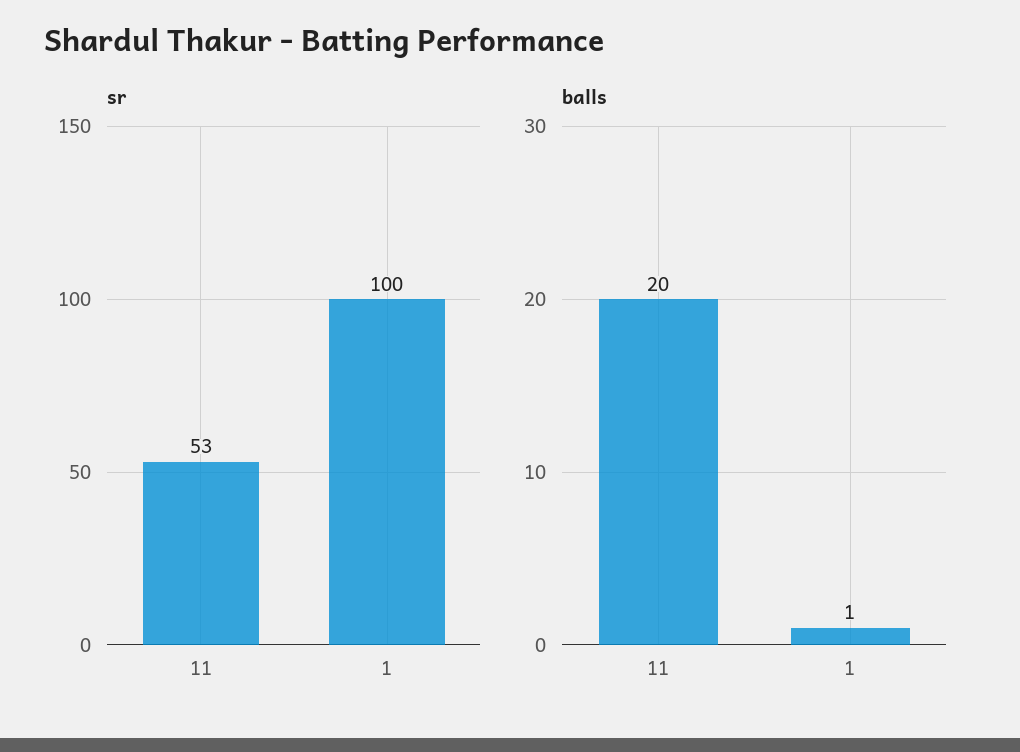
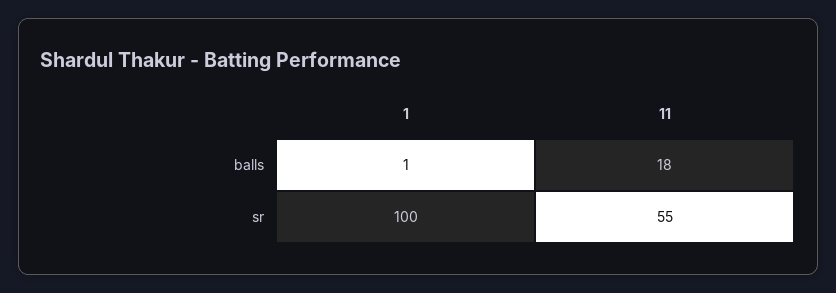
sr, 11: 53 -> 55
balls, 11: 20 -> 18

